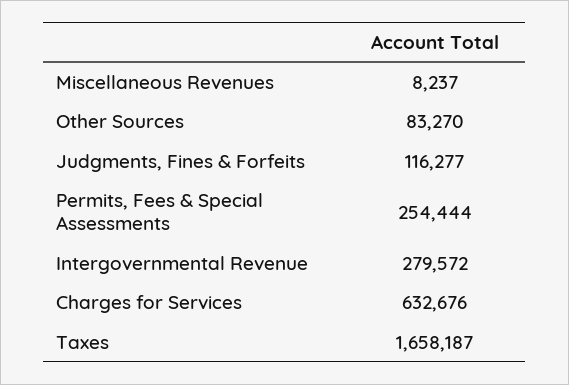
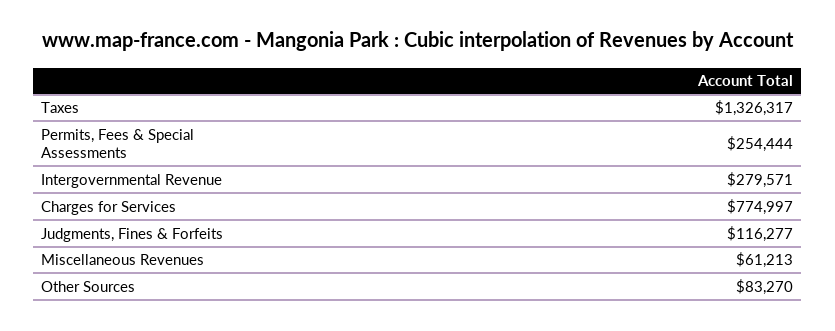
Miscellaneous Revenues: 8237 -> 61213
Intergovernmental Revenue: 279572 -> 279571
Charges for Services: 632676 -> 774997
Taxes: 1658187 -> 1326317

